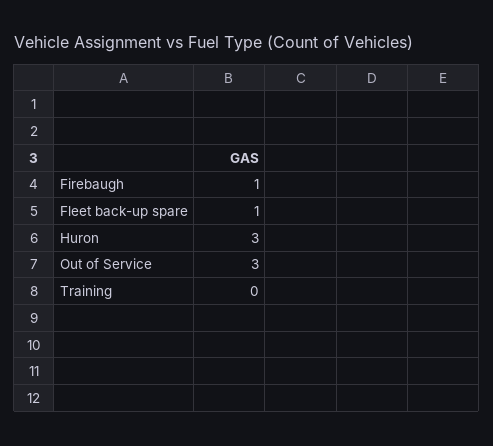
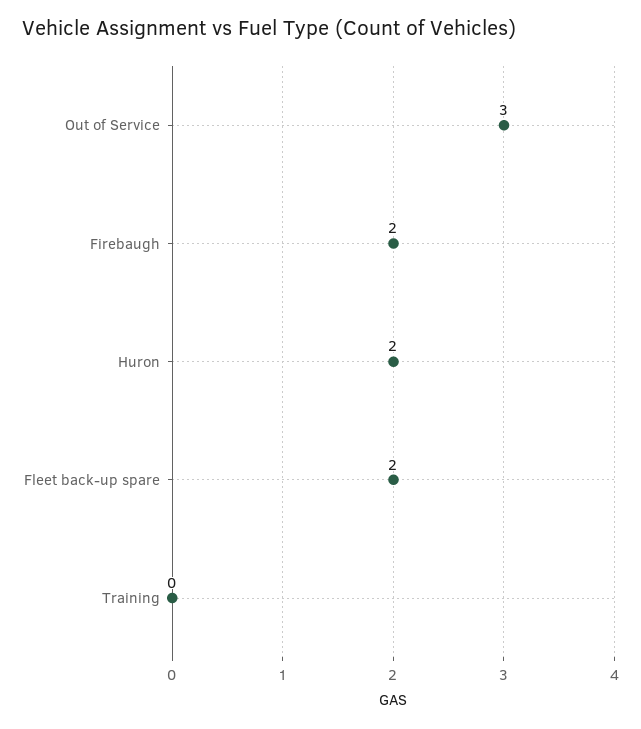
Firebaugh: 1 -> 2
Fleet back-up spare: 1 -> 2
Huron: 3 -> 2

